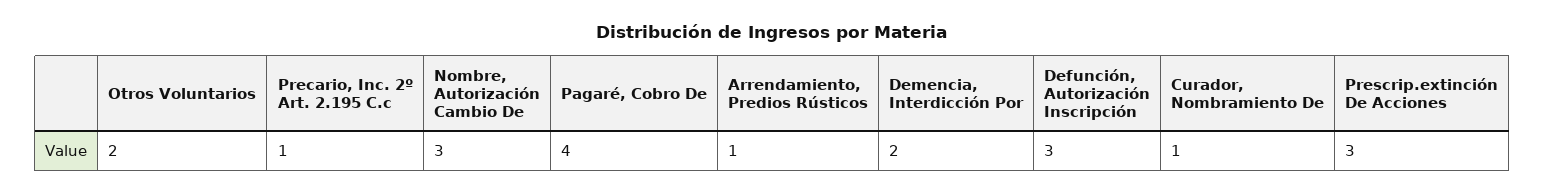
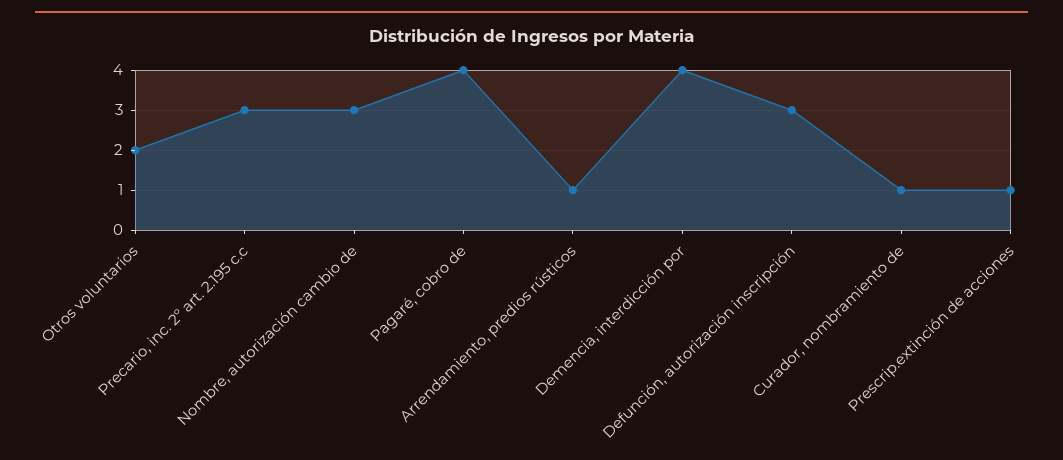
Precario, Inc. 2º Art. 2.195 C.c: 1 -> 3
Demencia, Interdicción Por: 2 -> 4
Prescrip.extinción De Acciones: 3 -> 1

